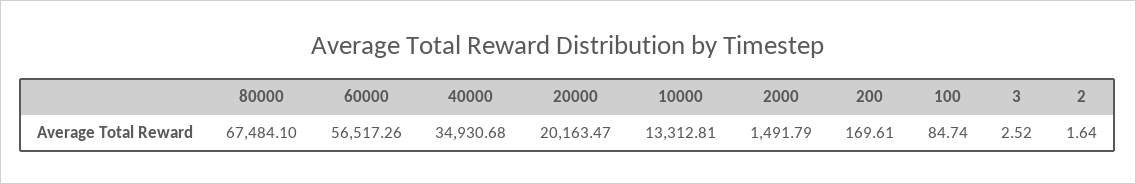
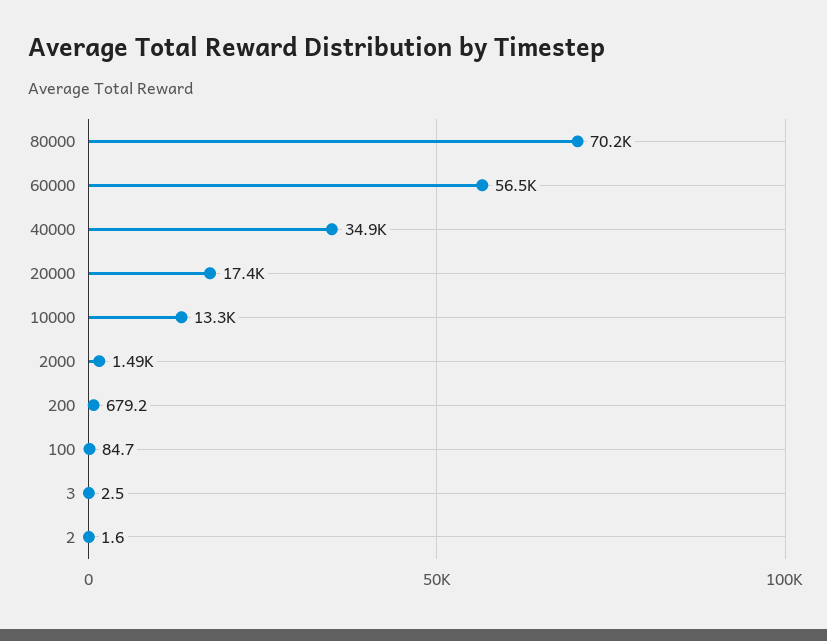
80000: 67484.1 -> 70200
20000: 20163.47 -> 17400
200: 169.61 -> 679.2

